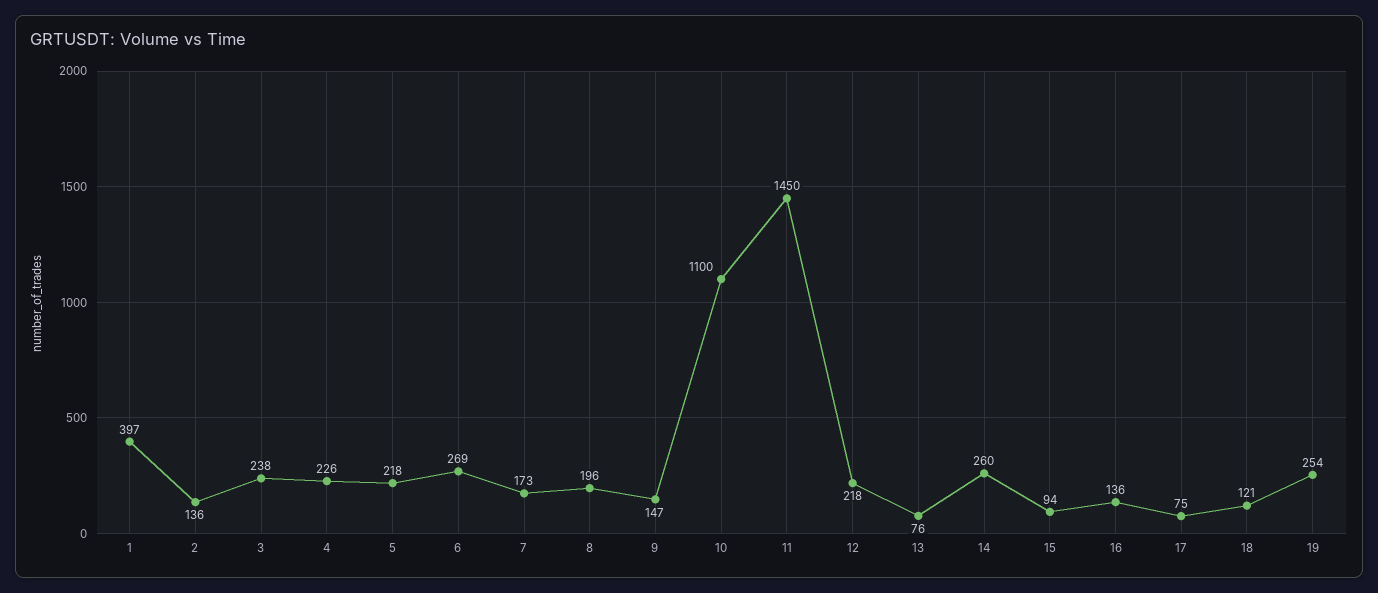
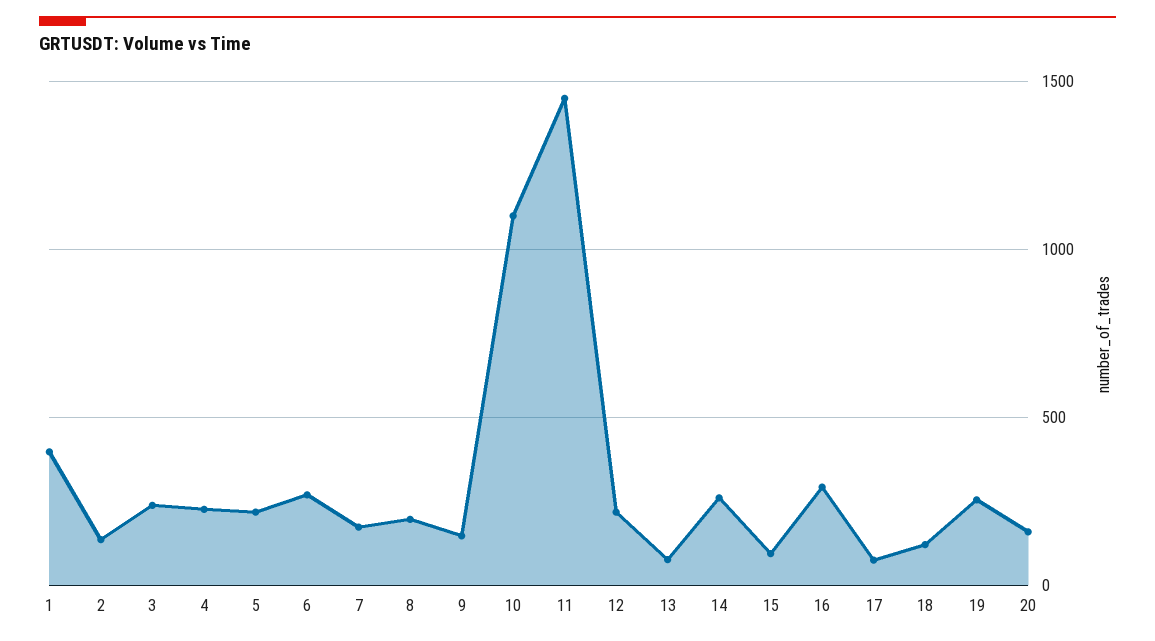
16: 136 -> 300
20: none -> 150

